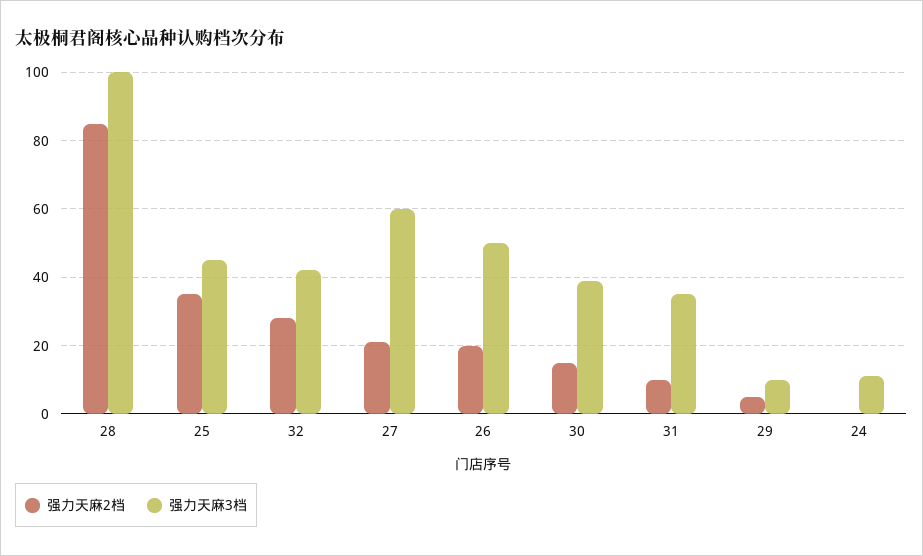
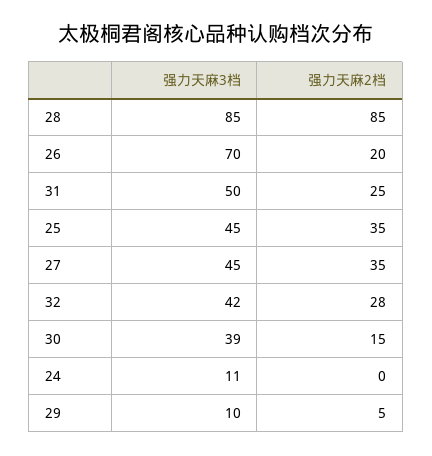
强力天麻3档, 28: 100 -> 85
强力天麻2档, 27: 20 -> 35
强力天麻3档, 27: 60 -> 45
强力天麻3档, 26: 50 -> 70
强力天麻2档, 31: 10 -> 25
强力天麻3档, 31: 35 -> 50

